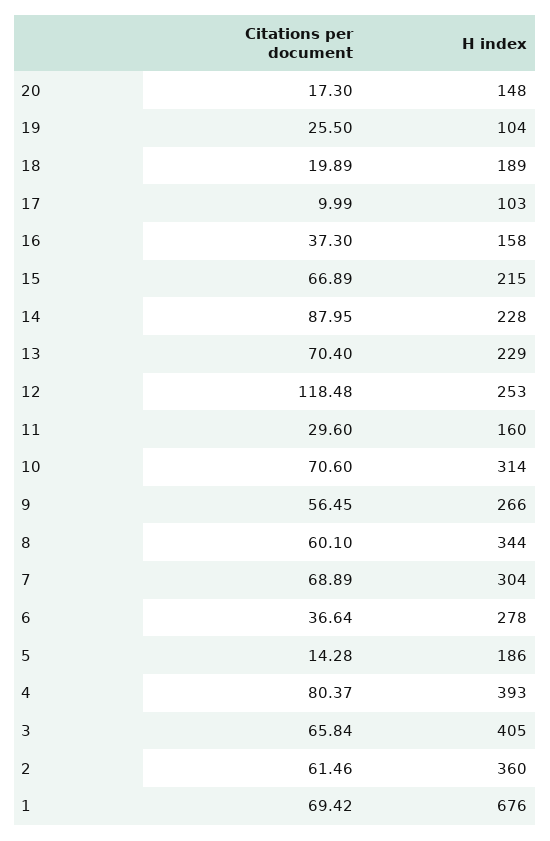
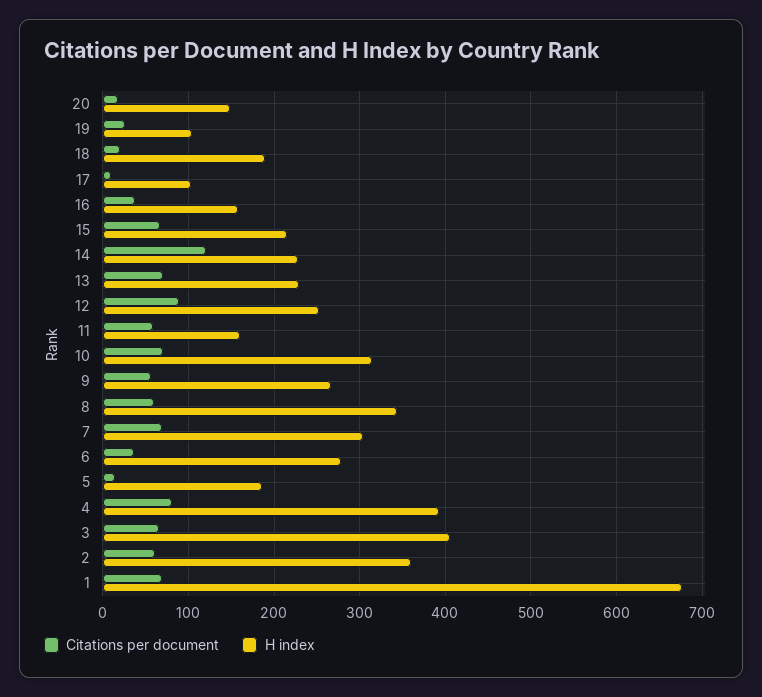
Citations per document, 14: 87.95 -> 120
Citations per document, 12: 118.48 -> 90
Citations per document, 11: 29.6 -> 60

